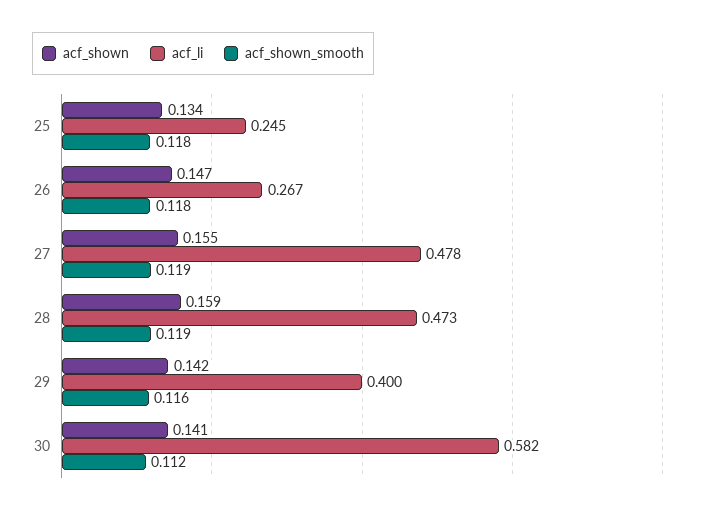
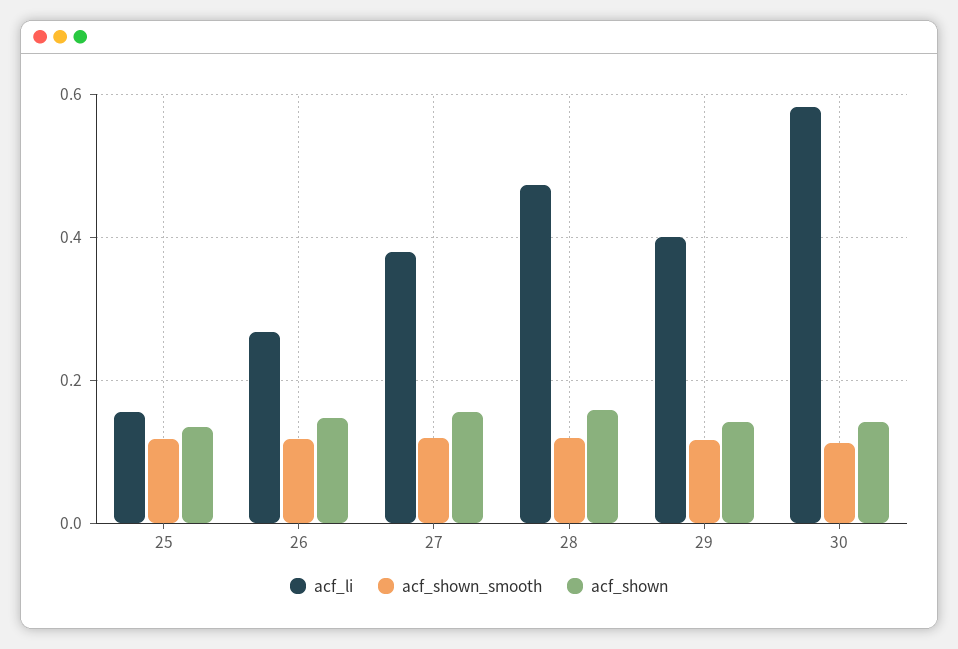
acf_li, 25: 0.245 -> 0.16
acf_li, 27: 0.478 -> 0.38

